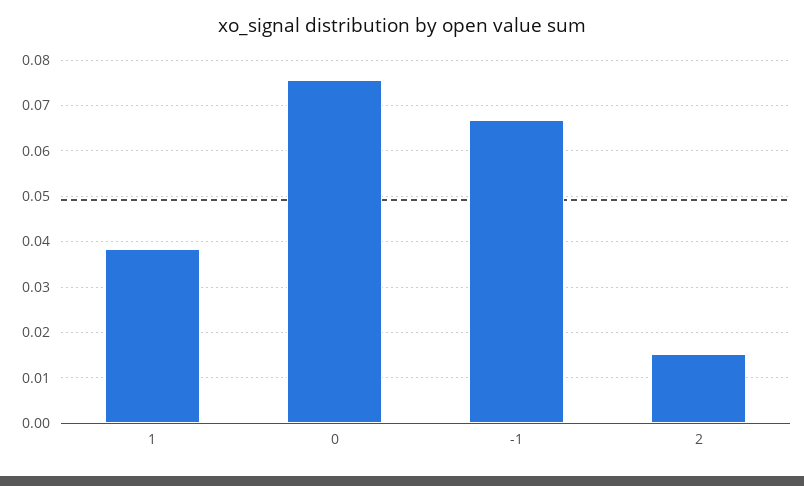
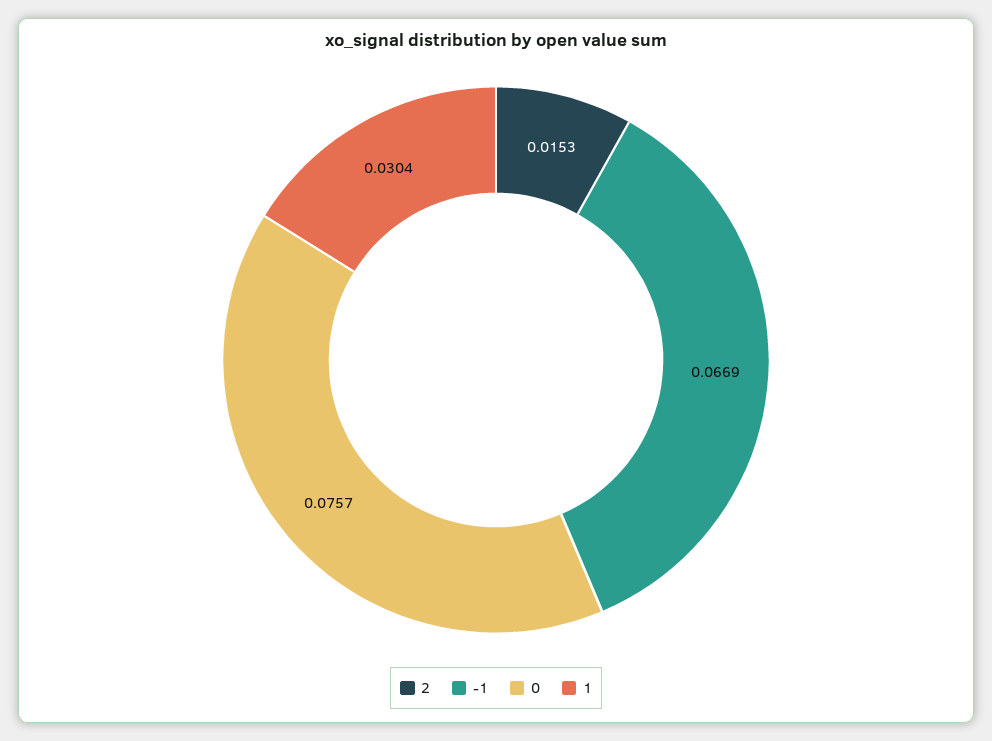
1: 0.038 -> 0.0304

